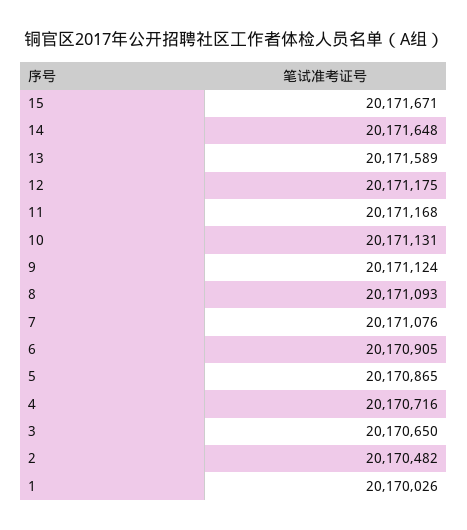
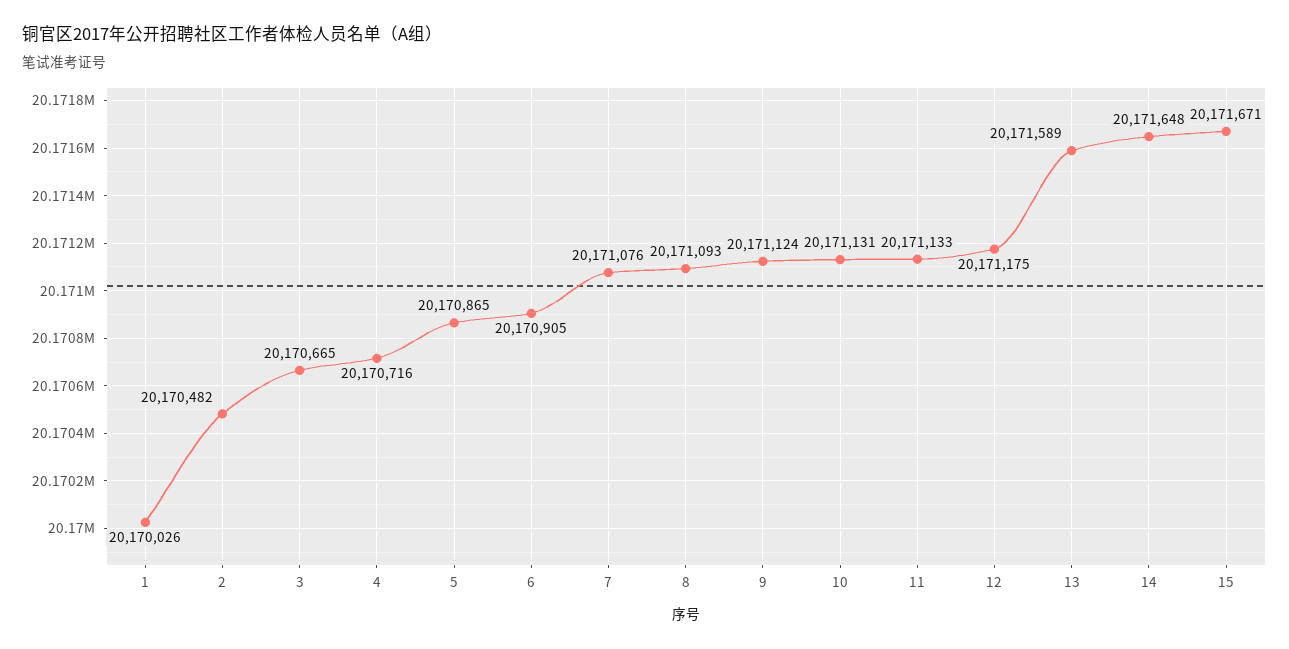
11: 20171168 -> 20171133
3: 20170650 -> 20170665

